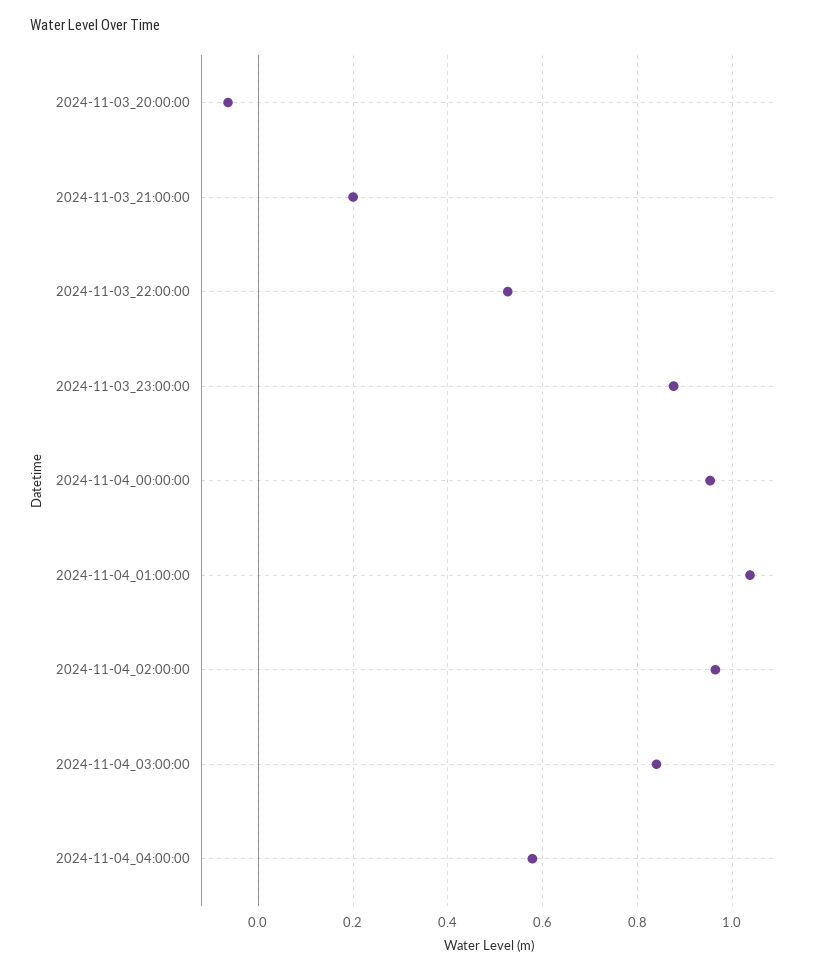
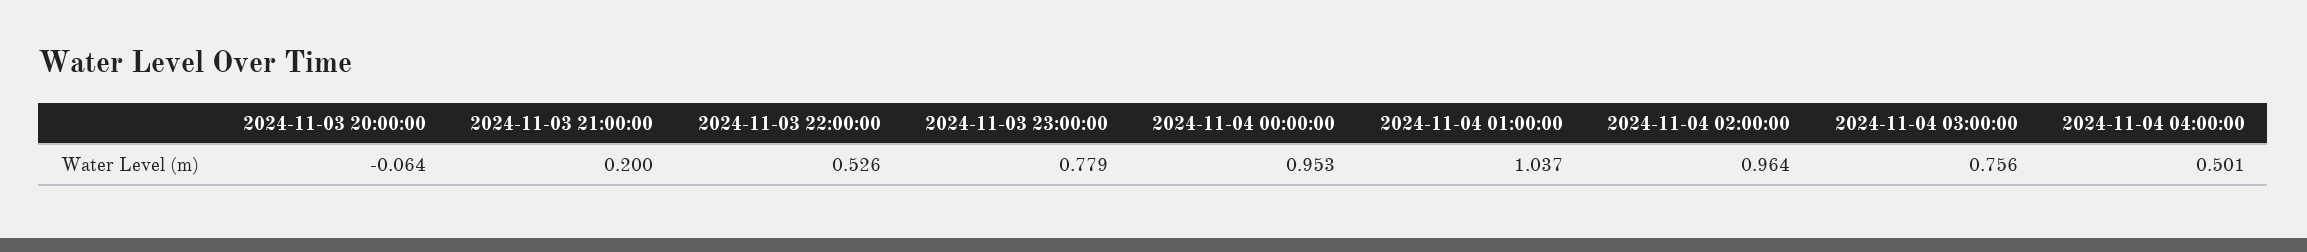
2024-11-03_23:00:00: 0.88 -> 0.779
2024-11-04_03:00:00: 0.84 -> 0.756
2024-11-04_04:00:00: 0.58 -> 0.501

